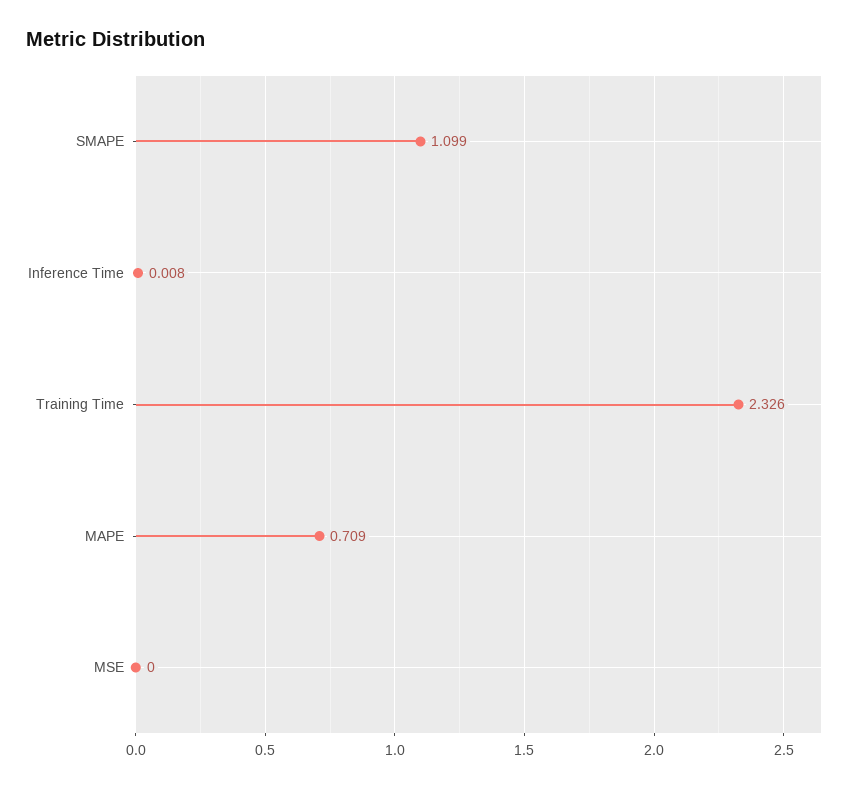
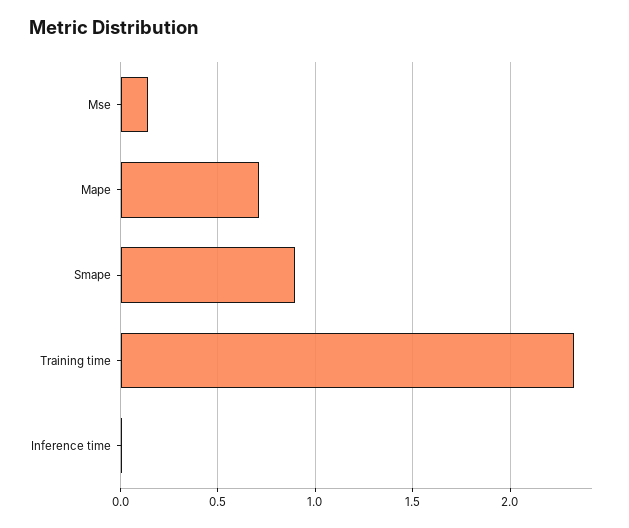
SMAPE: 1.099 -> 0.9
MSE: 0 -> 0.15

